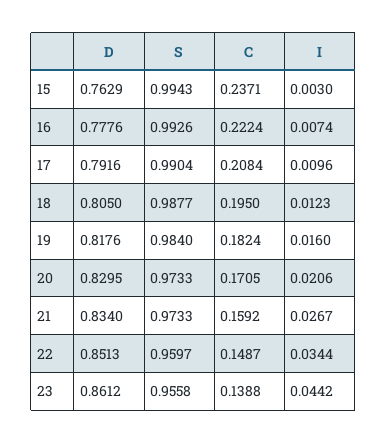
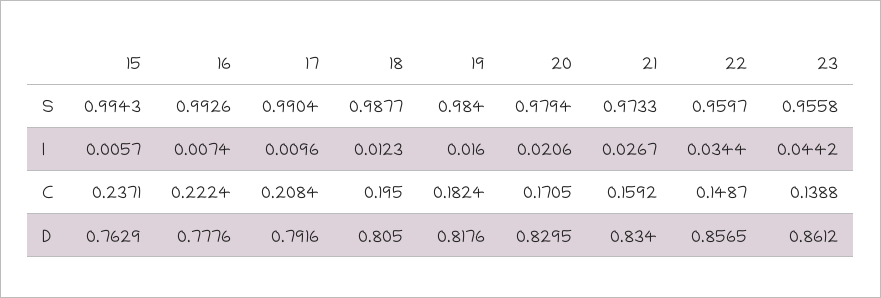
I, 15: 0.003 -> 0.0057
S, 20: 0.9733 -> 0.9794
D, 22: 0.8513 -> 0.8565

